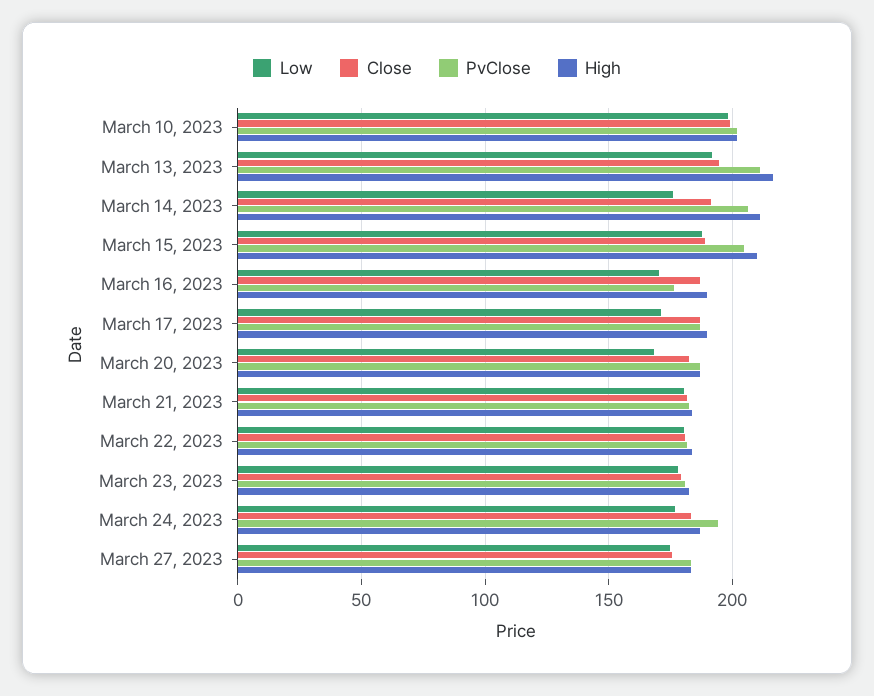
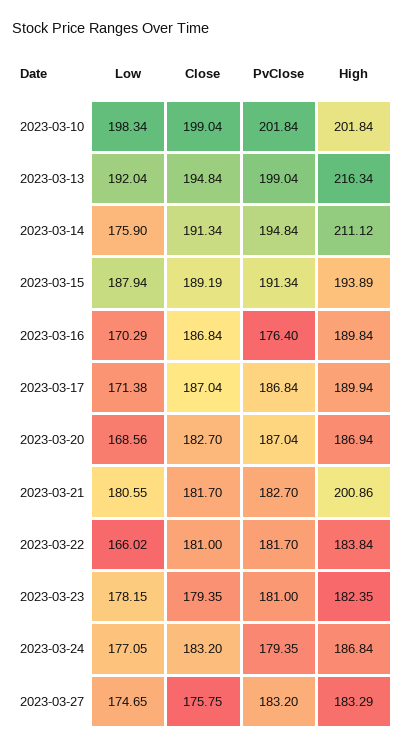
PvClose, March 13, 2023: 210 -> 199.04
PvClose, March 14, 2023: 205 -> 194.84
PvClose, March 15, 2023: 205 -> 191.34
High, March 15, 2023: 210 -> 193.89
High, March 21, 2023: 185 -> 200.86
Low, March 22, 2023: 180 -> 166.02
PvClose, March 24, 2023: 195 -> 179.35

